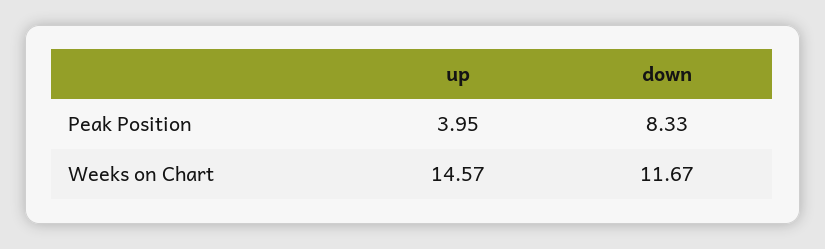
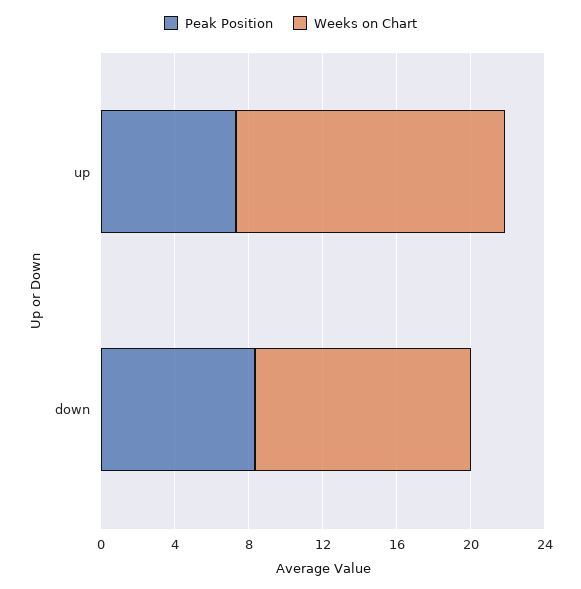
Peak Position, up: 3.95 -> 7

